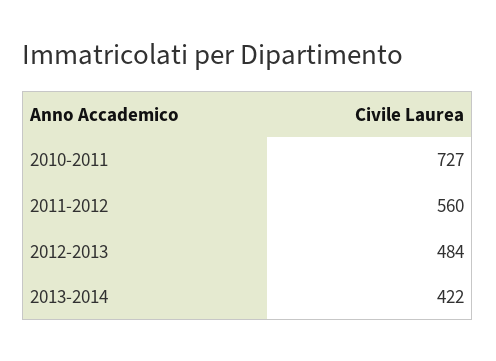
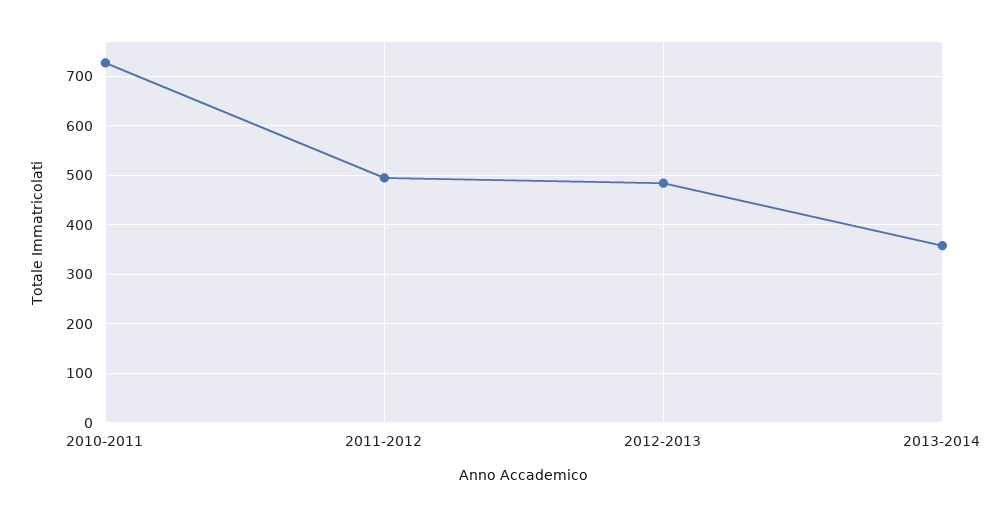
2011-2012: 560 -> 500
2013-2014: 422 -> 360

